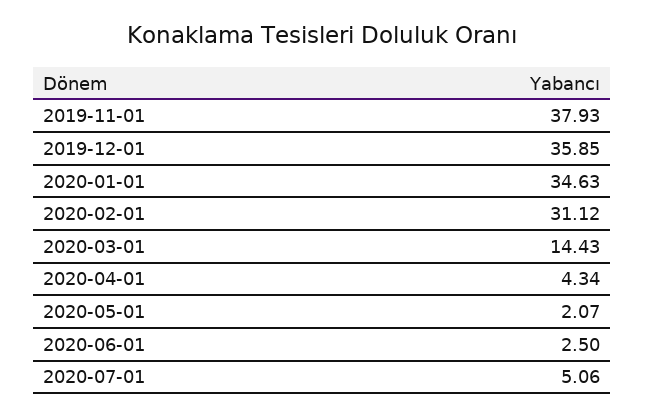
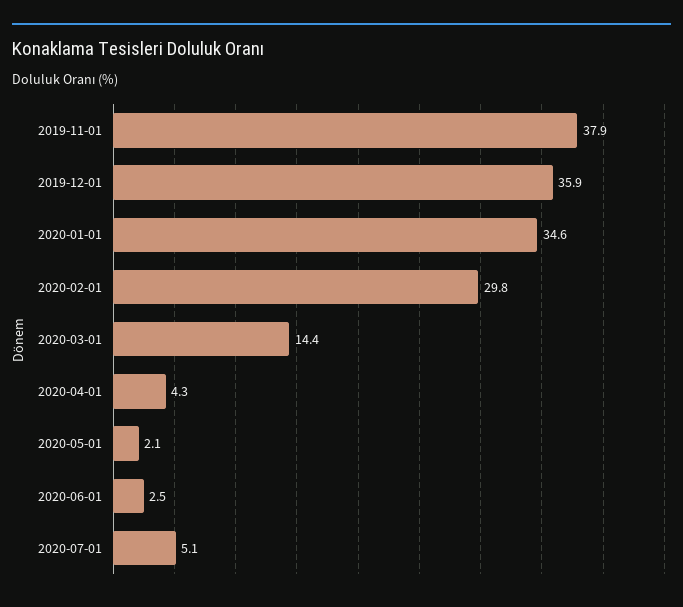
2020-02-01: 31.12 -> 29.8

